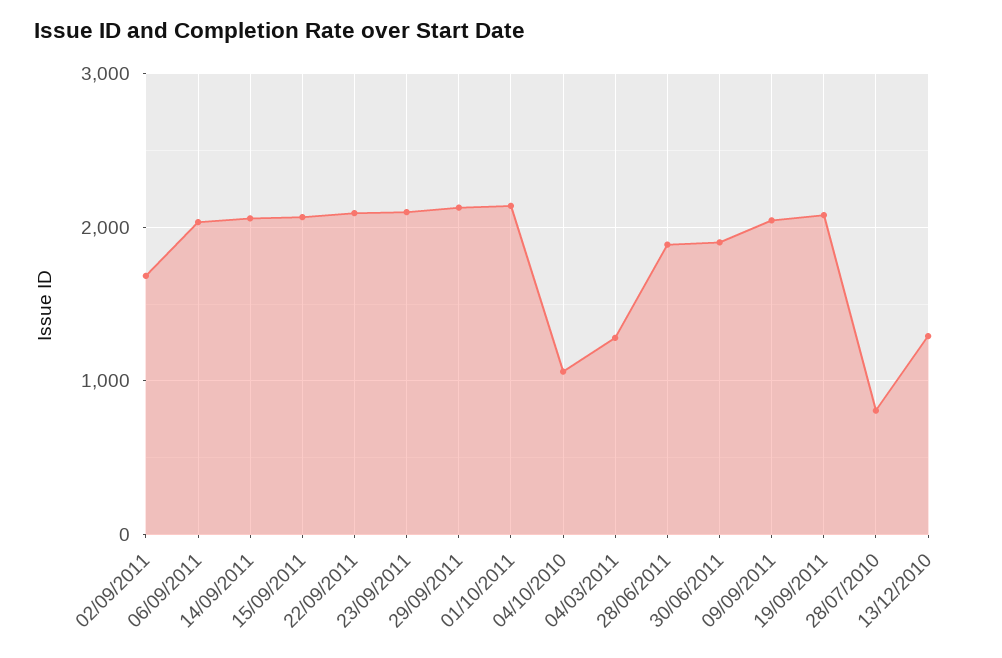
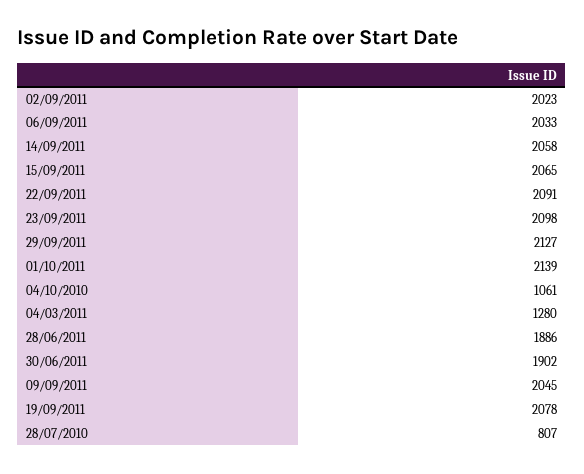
02/09/2011: 1700 -> 2023
13/12/2010: 1300 -> none

